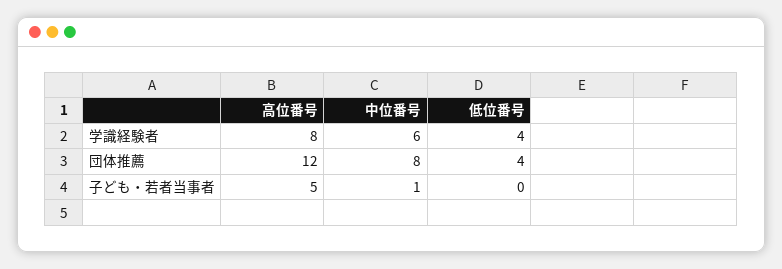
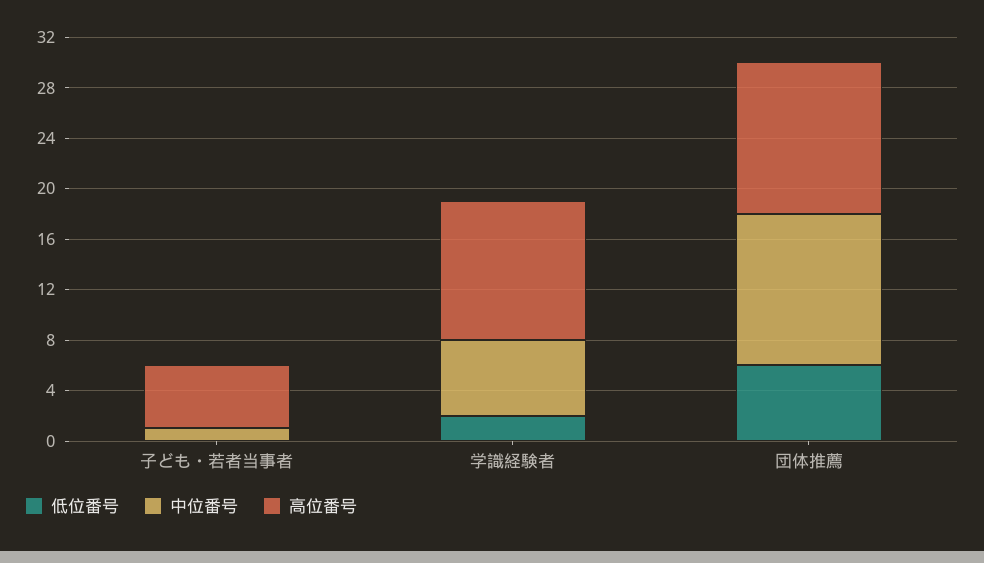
高位番号, 学識経験者: 8 -> 11
低位番号, 学識経験者: 4 -> 2
中位番号, 団体推薦: 8 -> 12
低位番号, 団体推薦: 4 -> 6

